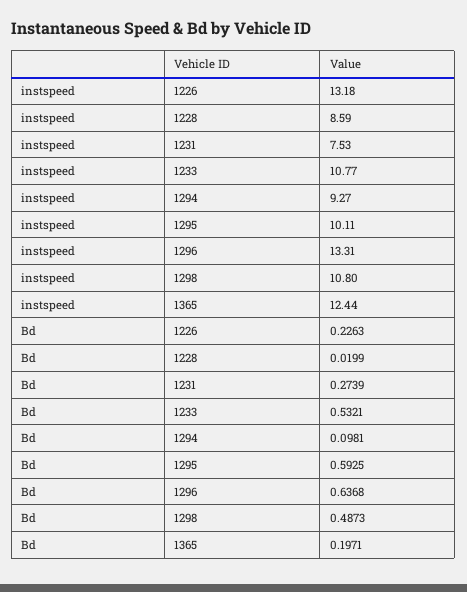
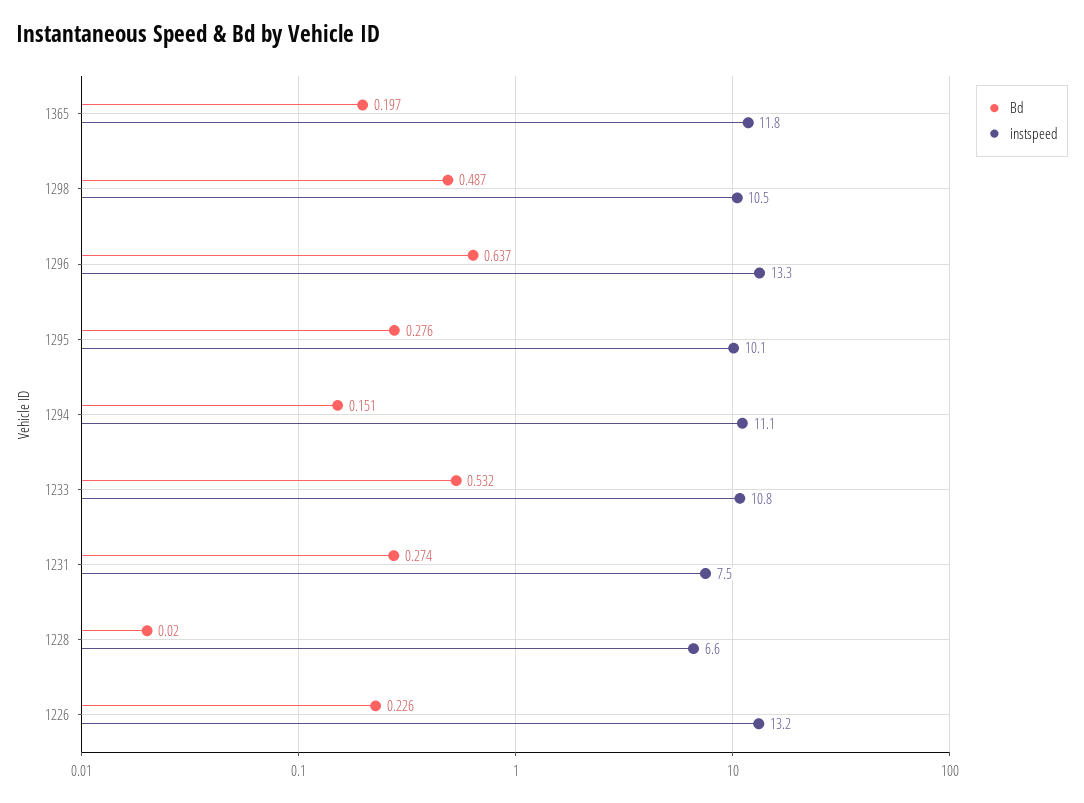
instspeed, 1228: 8.59 -> 6.6
instspeed, 1294: 9.27 -> 11.1
instspeed, 1298: 10.8 -> 10.5
instspeed, 1365: 12.44 -> 11.8
Bd, 1294: 0.0981 -> 0.151
Bd, 1295: 0.5925 -> 0.276

